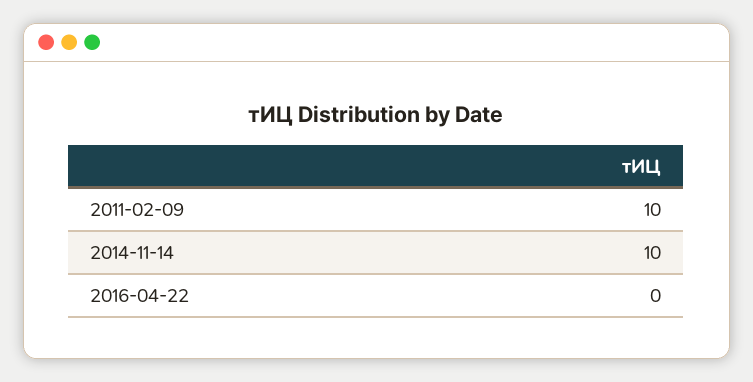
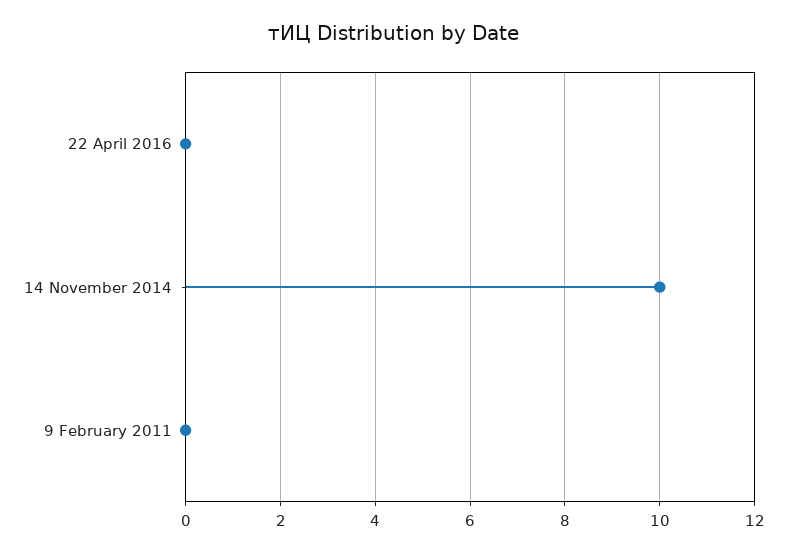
2011-02-09: 10 -> 0

